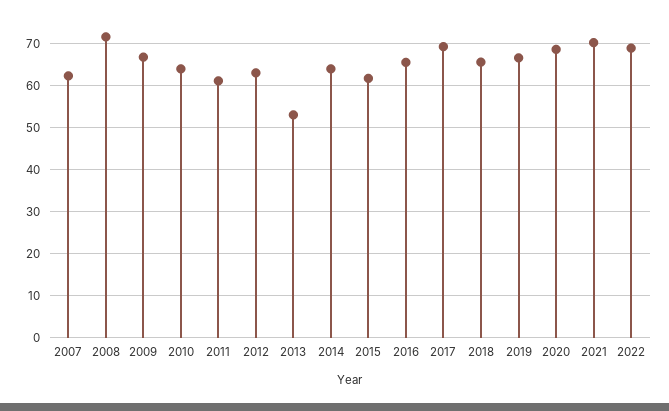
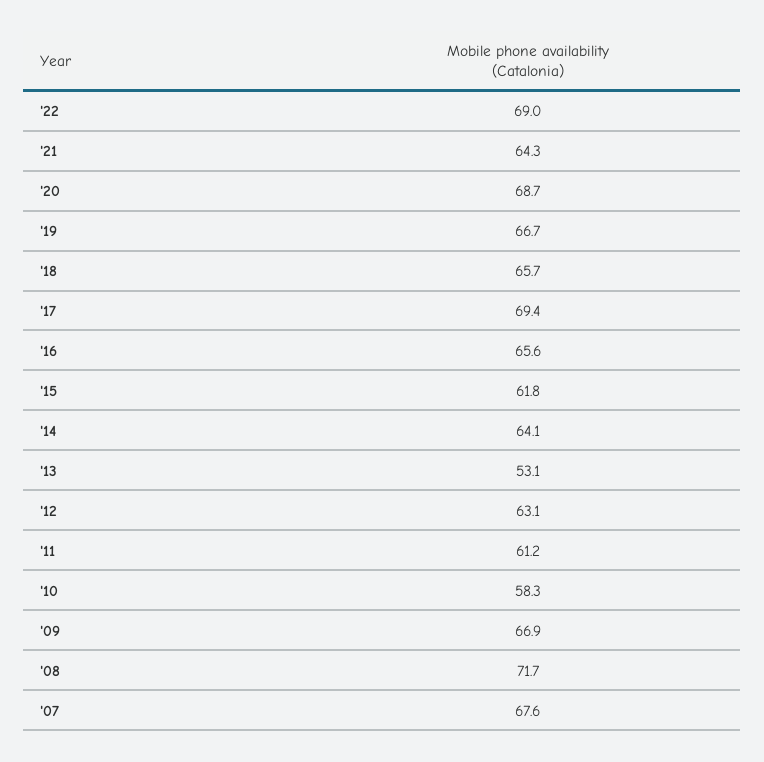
2007: 62 -> 67.6
2010: 64 -> 58.3
2021: 70 -> 64.3

